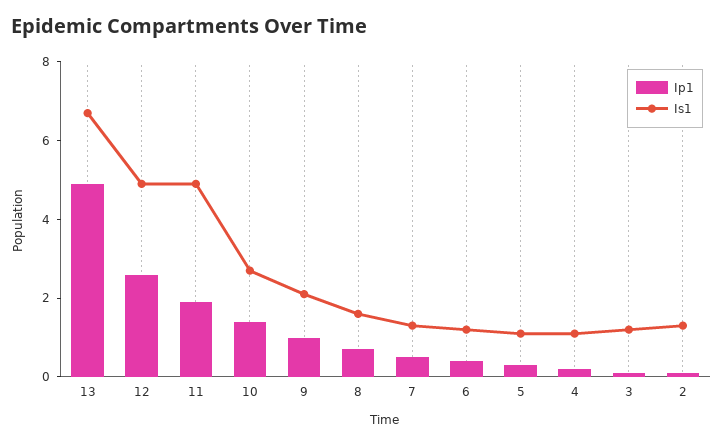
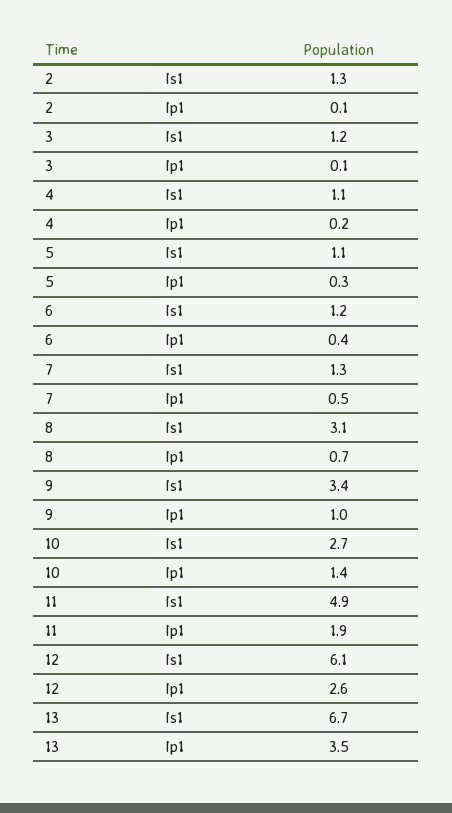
Ip1, 13: 5 -> 3.5
Is1, 12: 5 -> 6.1
Is1, 9: 2 -> 3.4
Is1, 8: 1.5 -> 3.1

